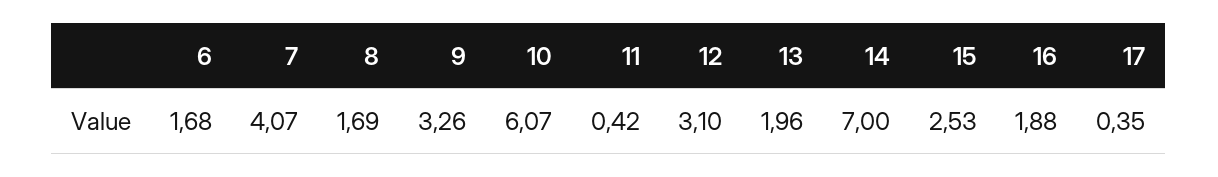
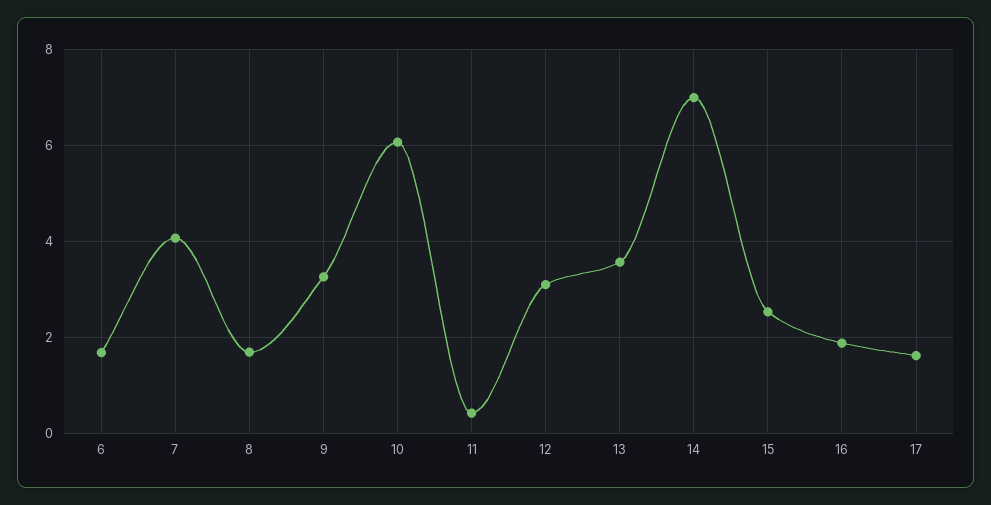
13: 1.96 -> 3.6
17: 0.35 -> 1.6

